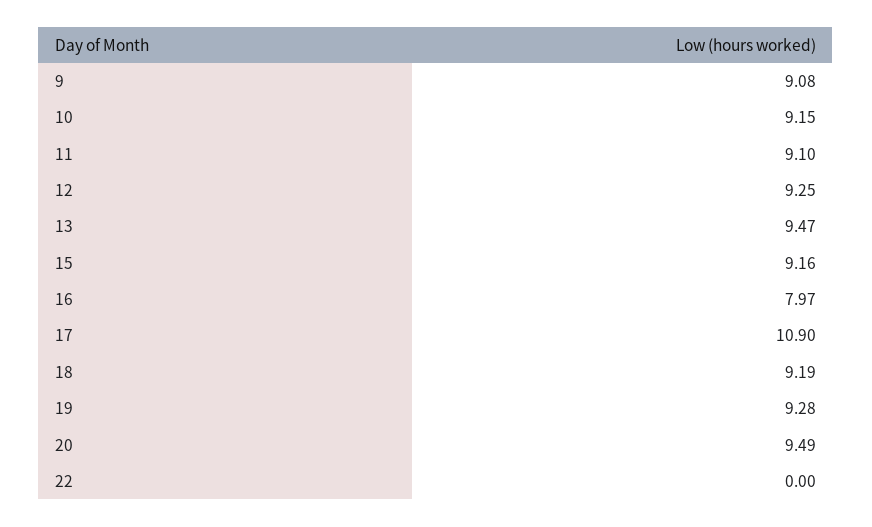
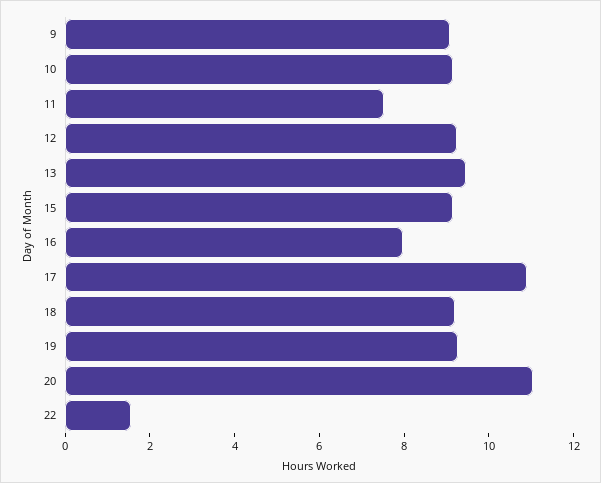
11: 9.1 -> 7.5
20: 9.49 -> 11
22: 0 -> 1.5

